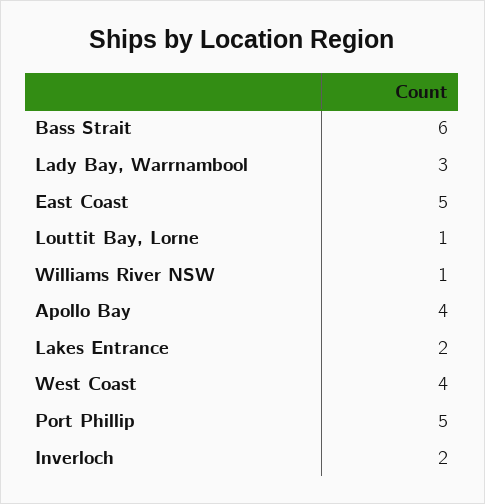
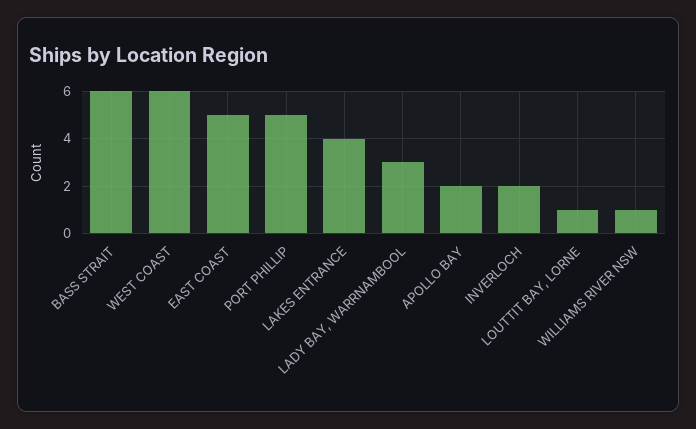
Apollo Bay: 4 -> 2
Lakes Entrance: 2 -> 4
West Coast: 4 -> 6

